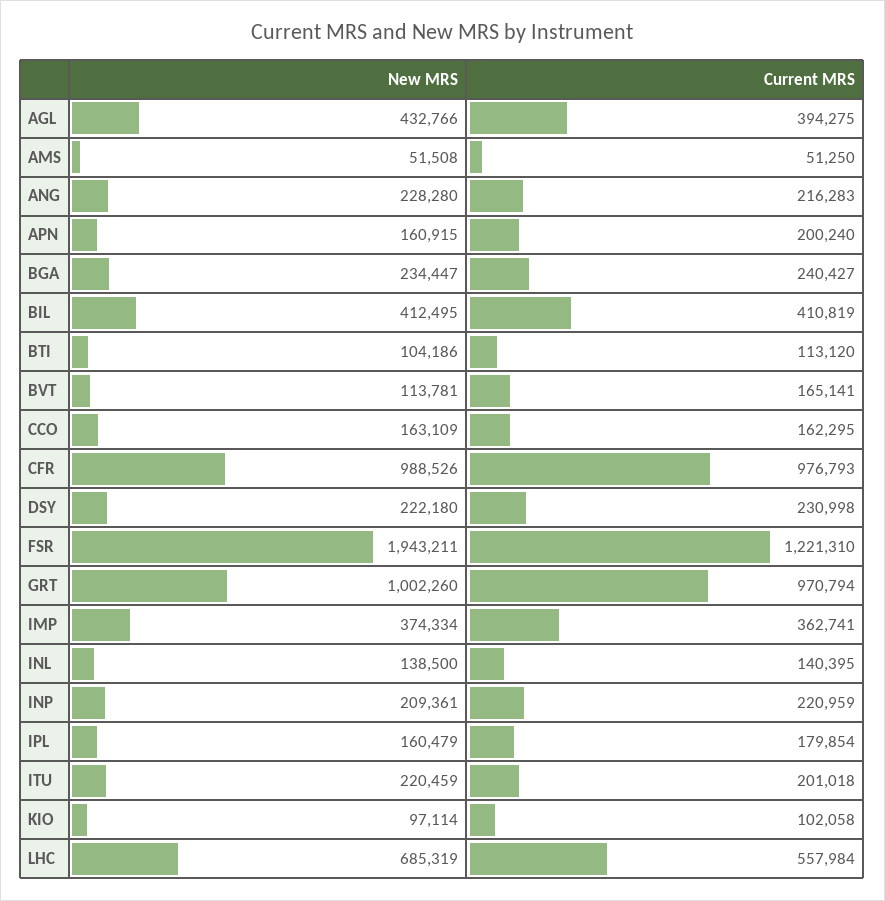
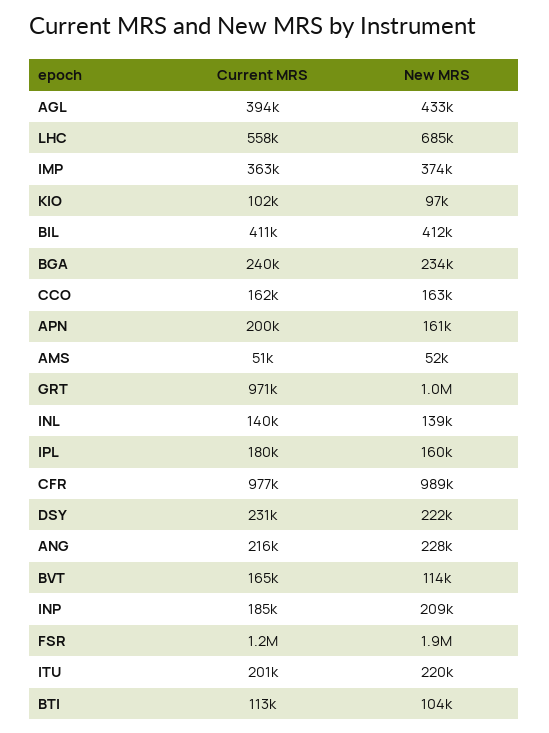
Current MRS, INP: 220959 -> 185000

